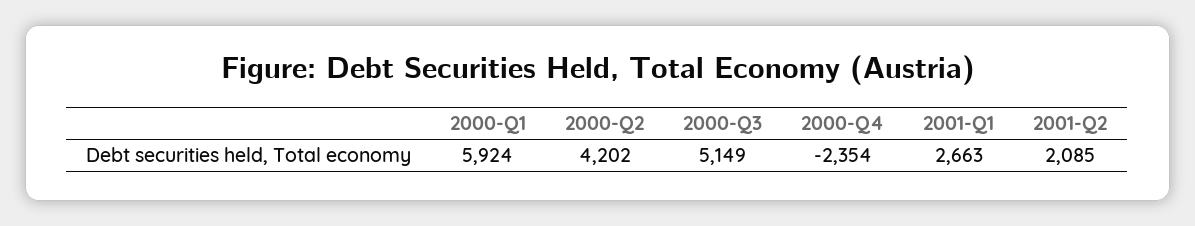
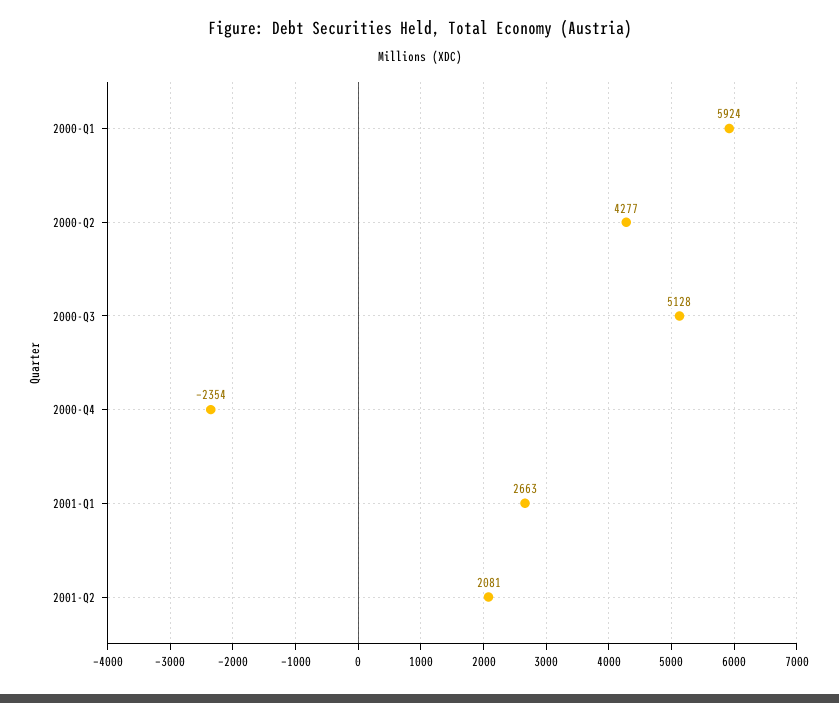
2000-Q2: 4202 -> 4277
2000-Q3: 5149 -> 5128
2001-Q2: 2085 -> 2081

